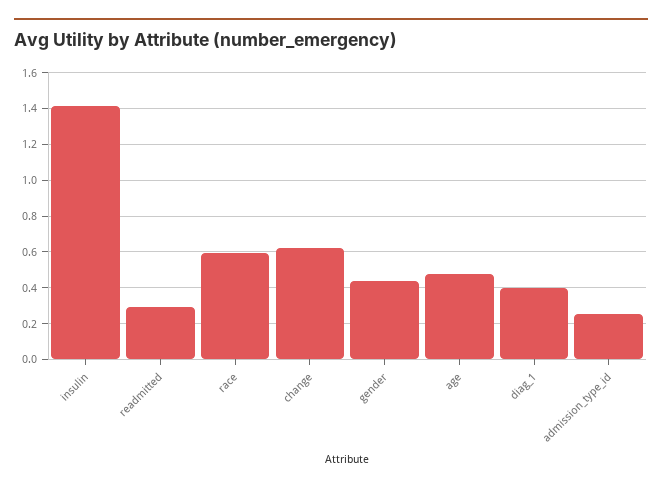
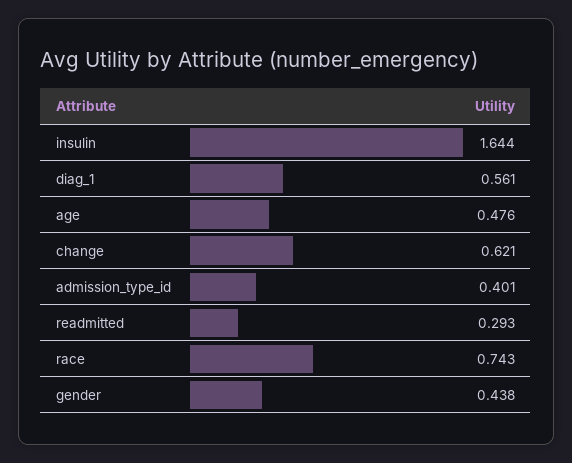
insulin: 1.4 -> 1.644
race: 0.6 -> 0.743
diag_1: 0.4 -> 0.561
admission_type_id: 0.25 -> 0.401

